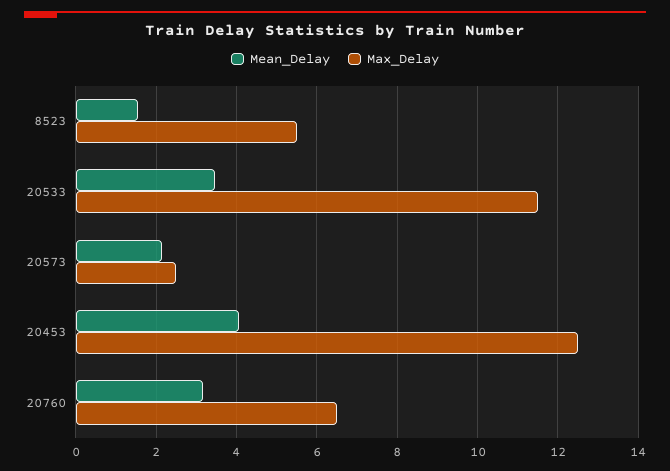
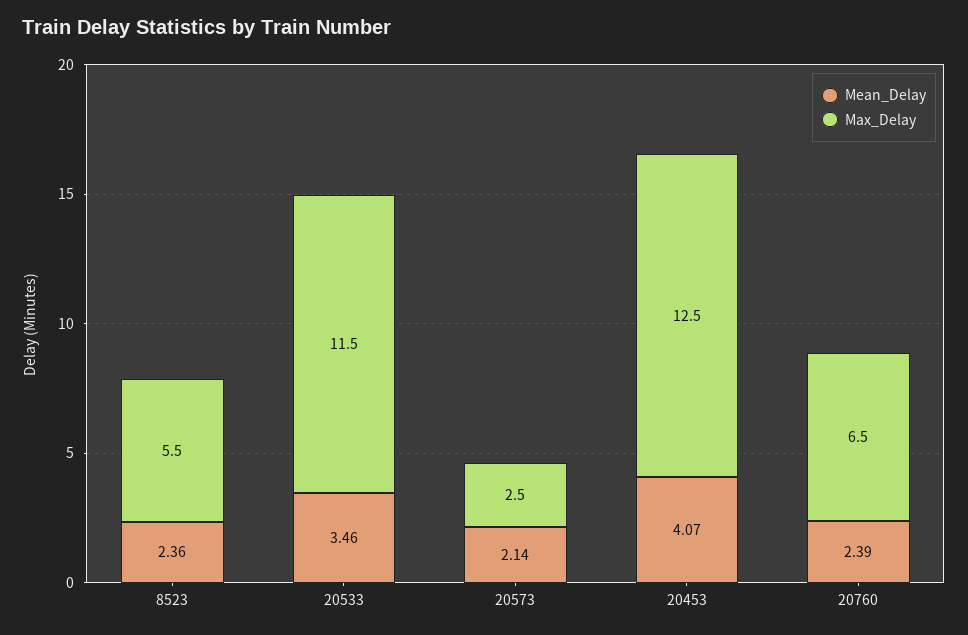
Mean_Delay, 8523: 1.6 -> 2.36
Mean_Delay, 20760: 3.2 -> 2.39

